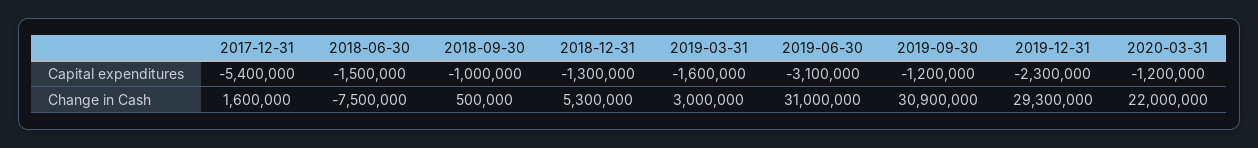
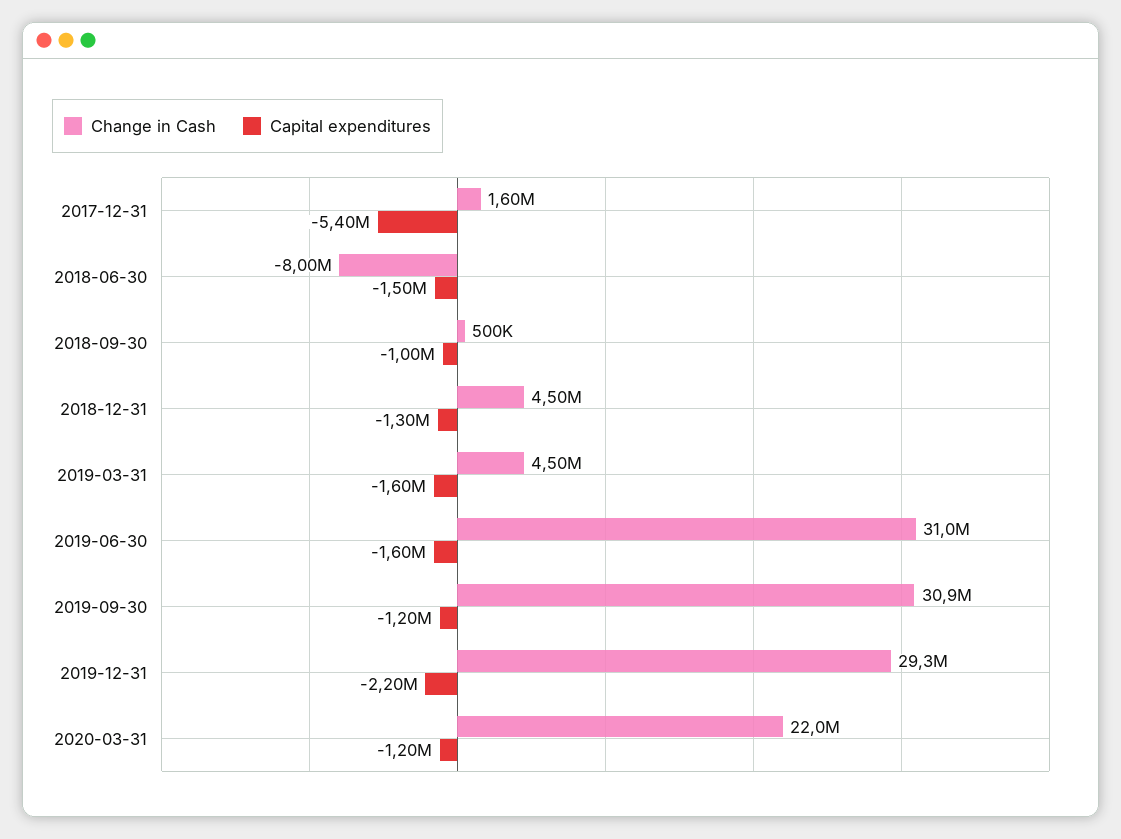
Capital expenditures, 2019-06-30: -3100000 -> -1600000
Capital expenditures, 2019-12-31: -2300000 -> -2200000
Change in Cash, 2018-06-30: -7500000 -> -8000000
Change in Cash, 2018-12-31: 5300000 -> 4500000
Change in Cash, 2019-03-31: 3000000 -> 4500000

